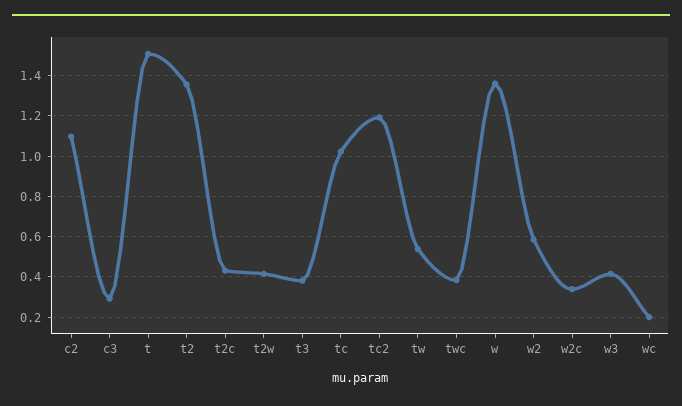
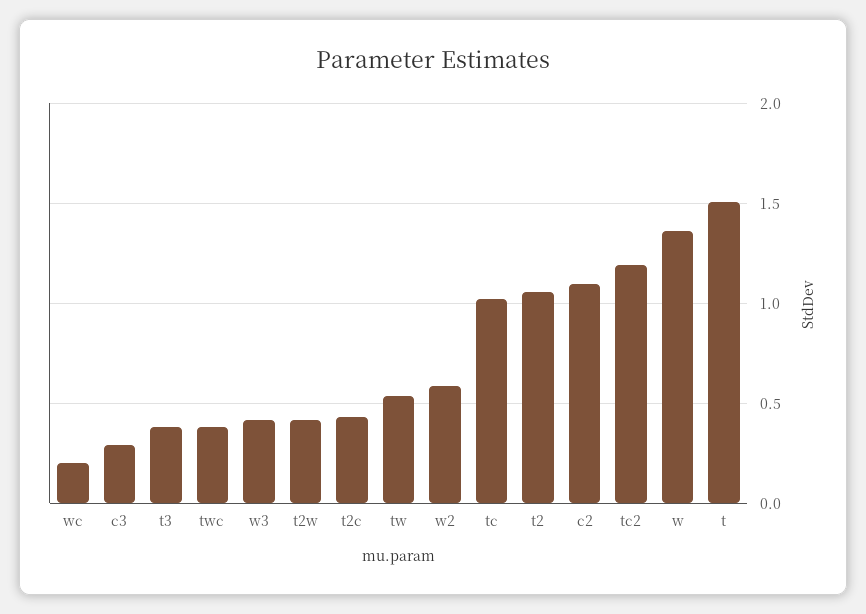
t2: 1.35 -> 1.05
w2c: 0.35 -> none

